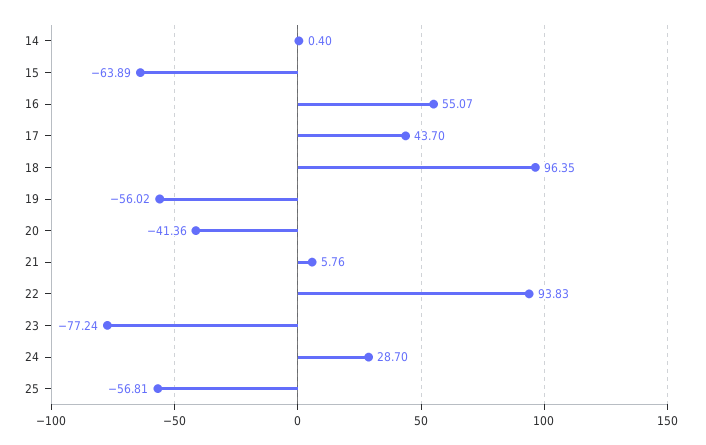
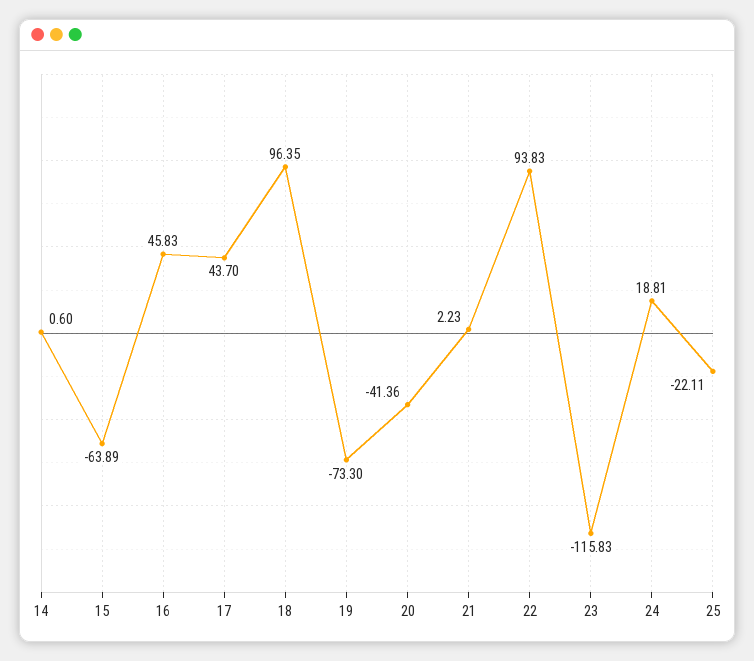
14: 0.4 -> 0.6
16: 55.07 -> 45.83
19: -56.02 -> -73.3
21: 5.76 -> 2.23
23: -77.24 -> -115.83
24: 28.7 -> 18.81
25: -56.81 -> -22.11

